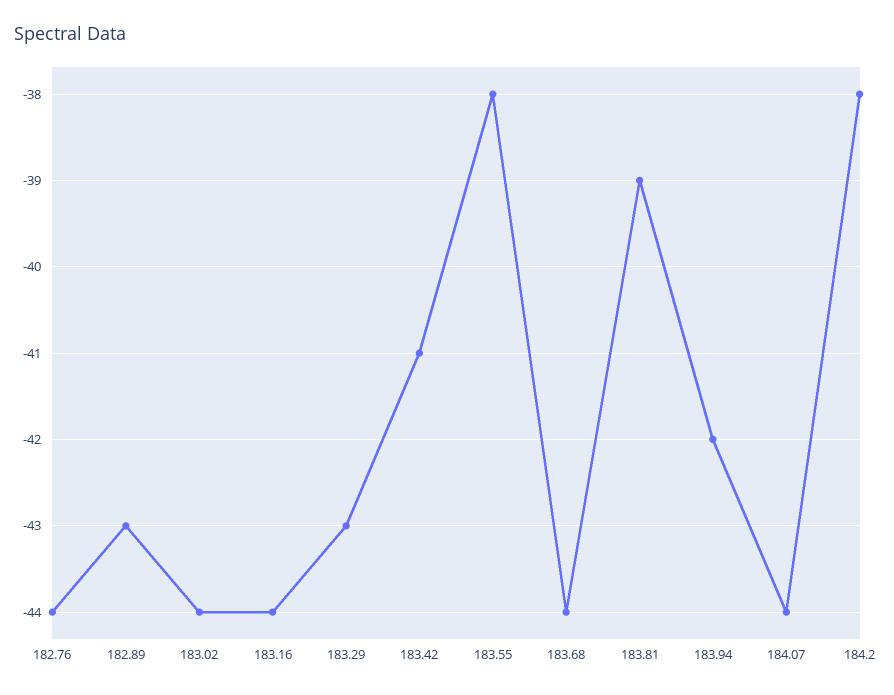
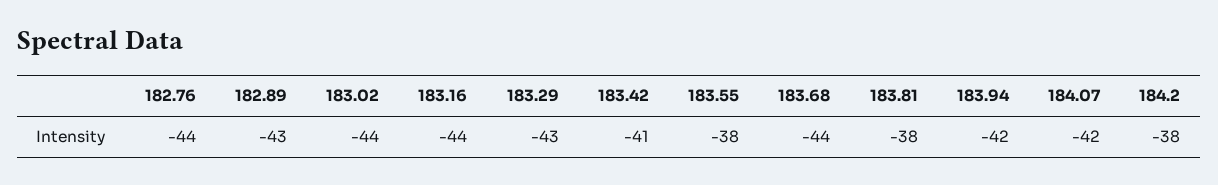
183.81: -39 -> -38
184.07: -44 -> -42

